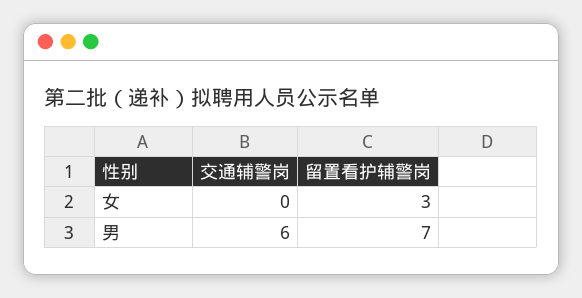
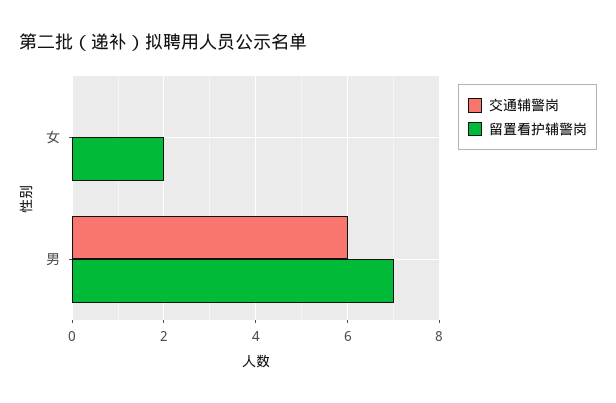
留置看护辅警岗, 女: 3 -> 2

